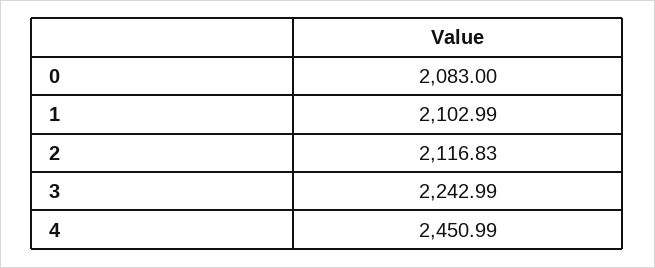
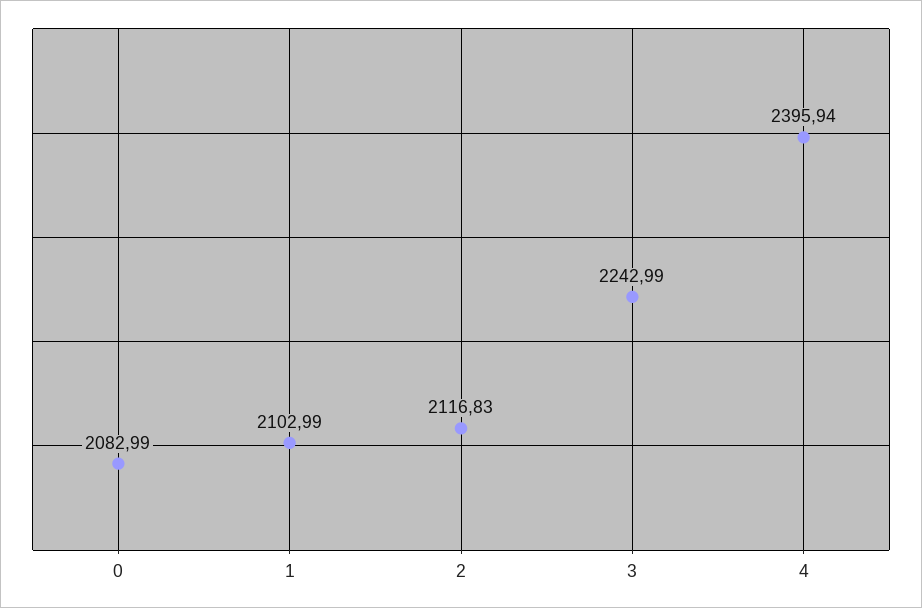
0: 2083 -> 2082.99
4: 2450.99 -> 2395.94

